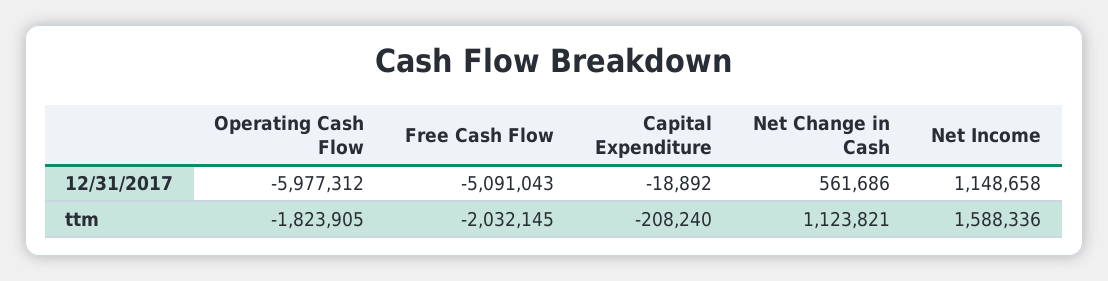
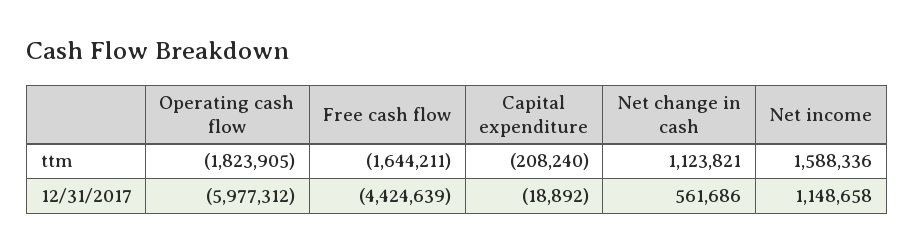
Free Cash Flow, 12/31/2017: -5091043 -> -4424639
Free Cash Flow, ttm: -2032145 -> -1644211

